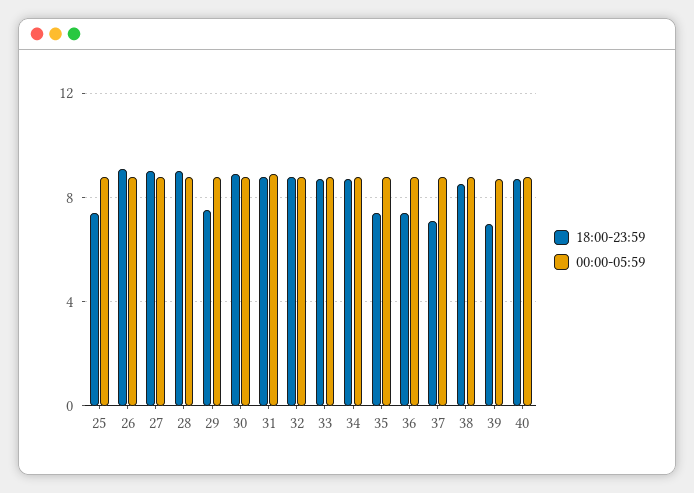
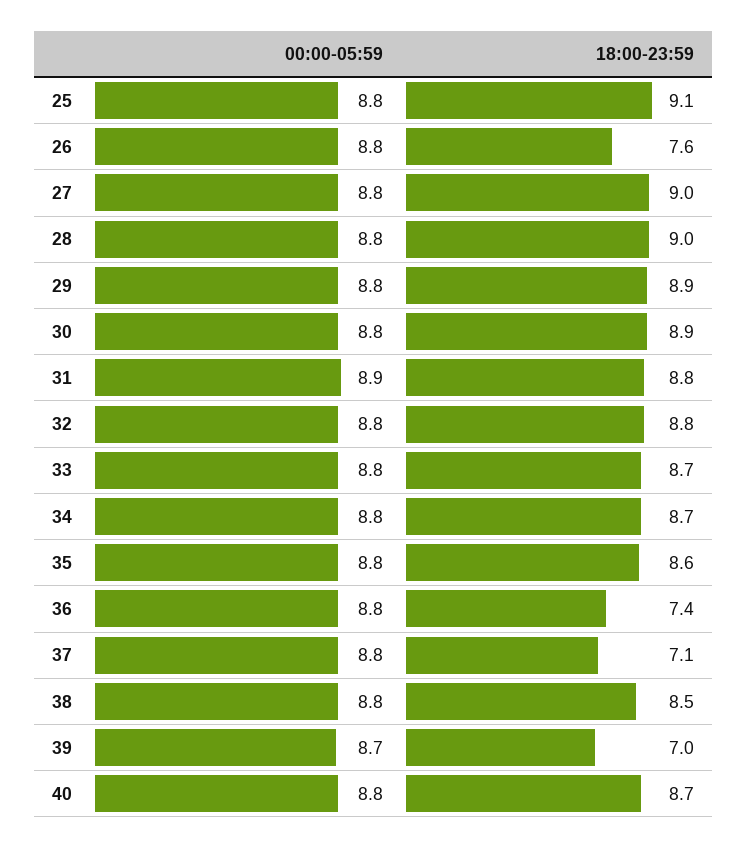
18:00-23:59, 25: 7.5 -> 9.1
18:00-23:59, 26: 9 -> 7.6
18:00-23:59, 29: 7.5 -> 8.9
18:00-23:59, 35: 7.5 -> 8.6

